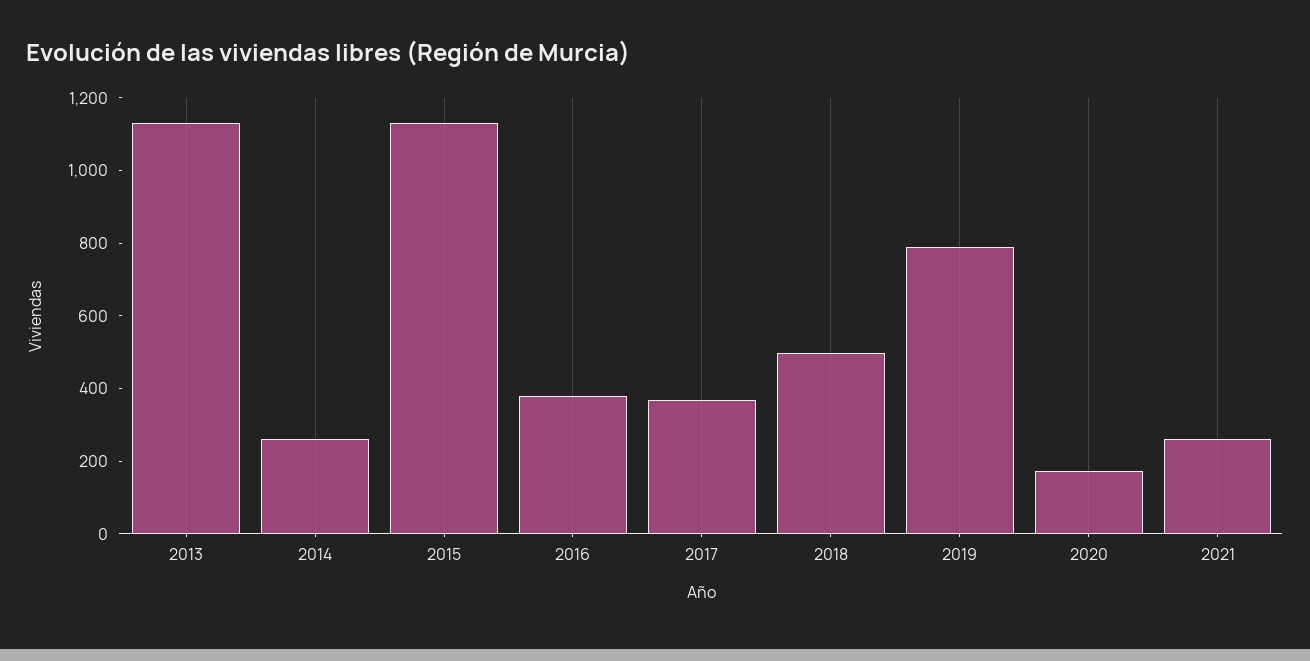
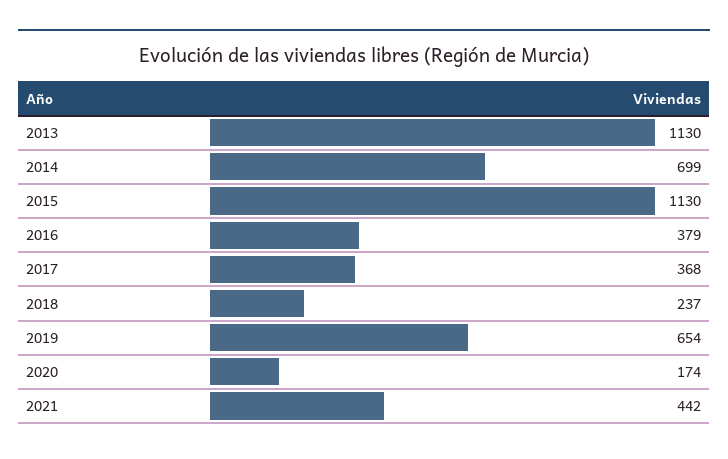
2014: 250 -> 699
2018: 500 -> 237
2019: 800 -> 654
2021: 250 -> 442

